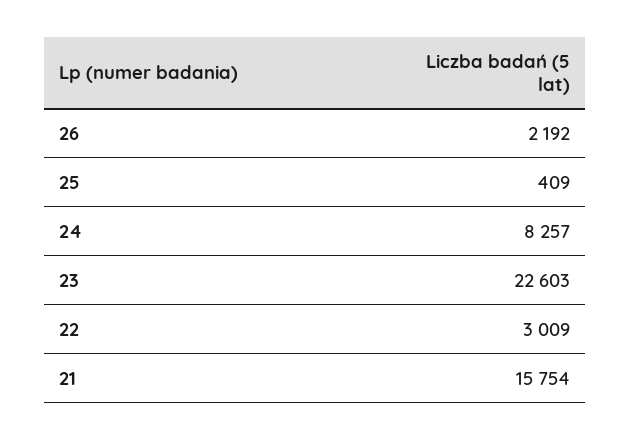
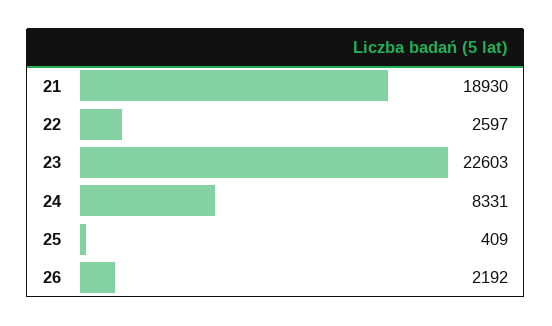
24: 8257 -> 8331
22: 3009 -> 2597
21: 15754 -> 18930

